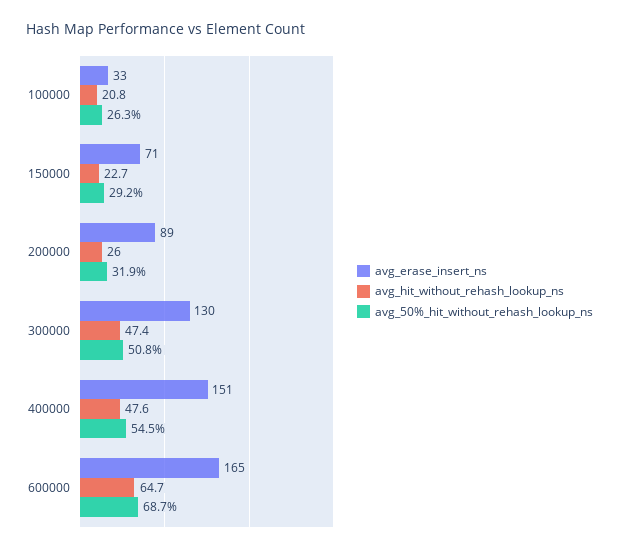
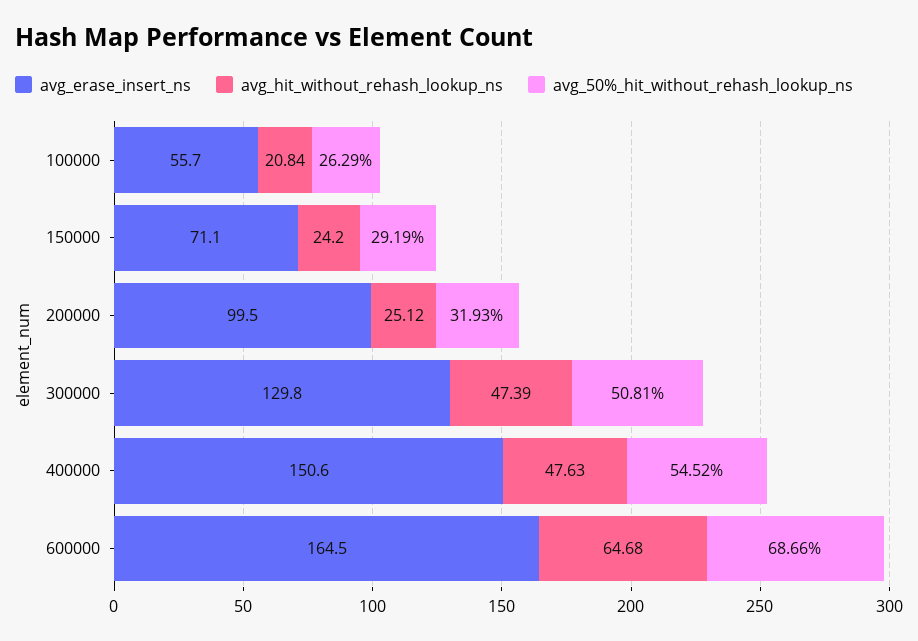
avg_erase_insert_ns, 100000: 33 -> 55.7
avg_hit_without_rehash_lookup_ns, 150000: 22.7 -> 24.2
avg_erase_insert_ns, 200000: 89 -> 99.5
avg_hit_without_rehash_lookup_ns, 200000: 26 -> 25.12

